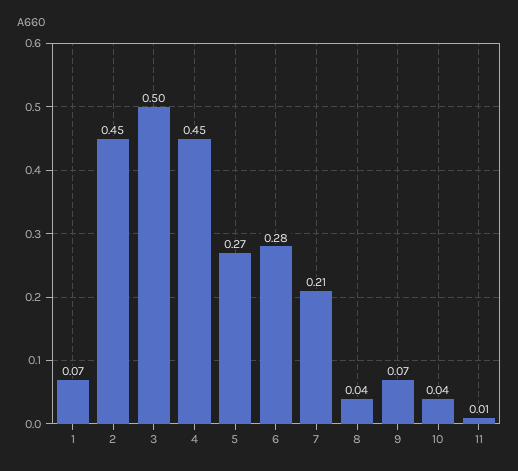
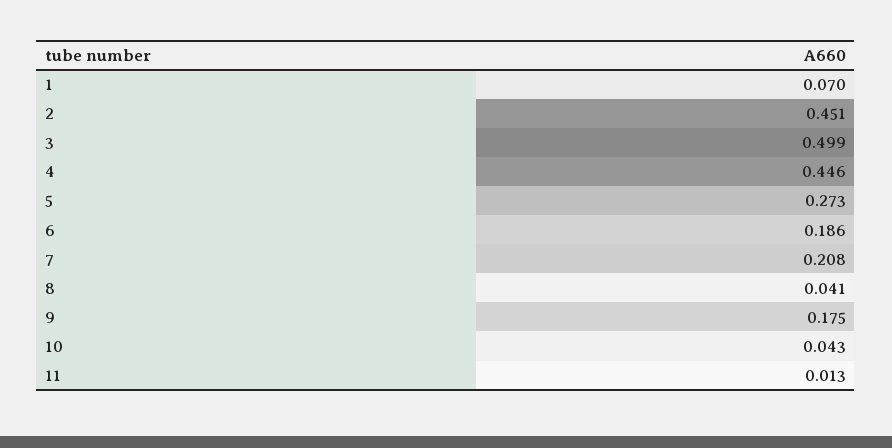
6: 0.28 -> 0.186
9: 0.07 -> 0.175

